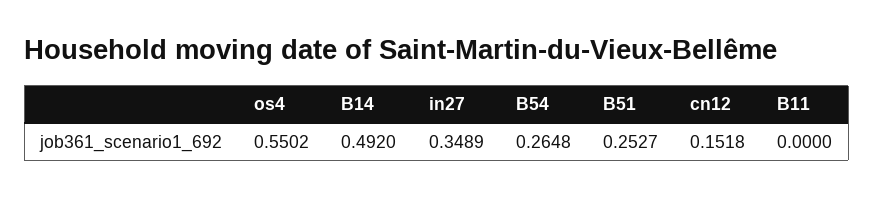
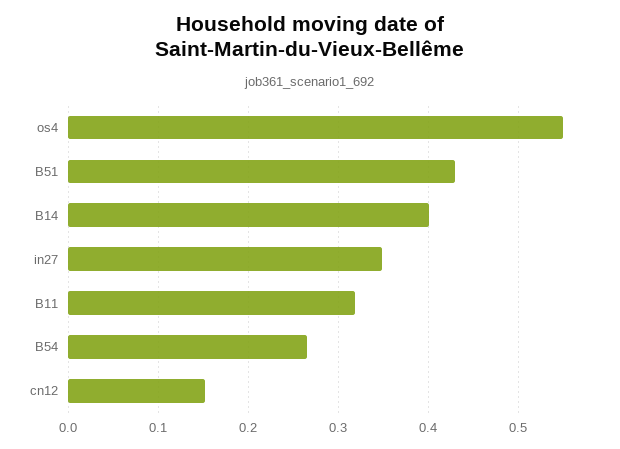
B14: 0.492 -> 0.4
B51: 0.2527 -> 0.43
B11: 0 -> 0.32

